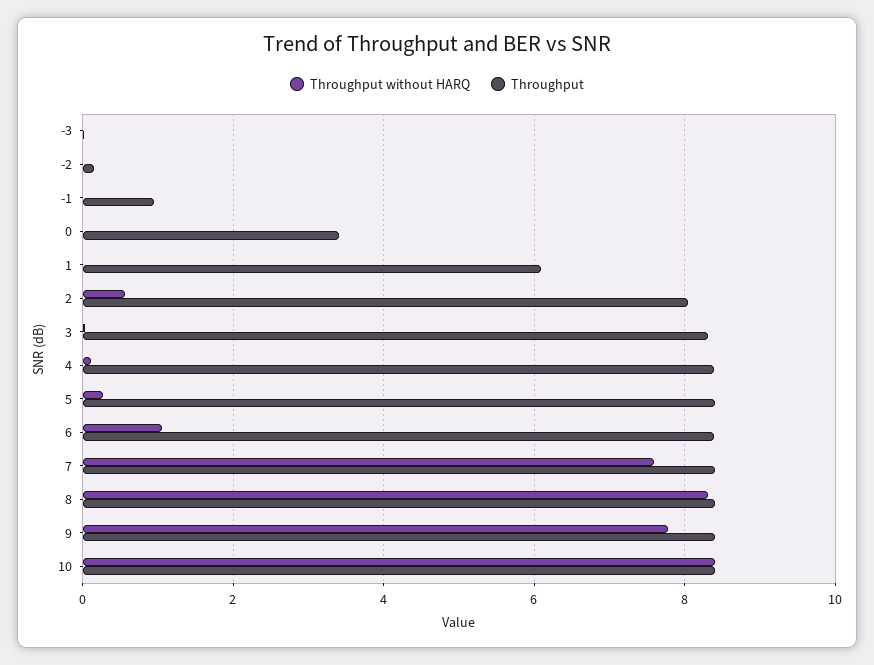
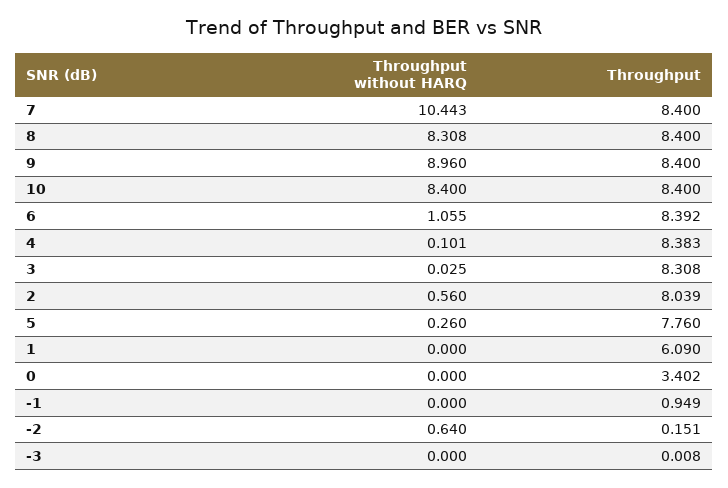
Throughput without HARQ, -2: 0 -> 0.64
Throughput, 5: 8.4 -> 7.76
Throughput without HARQ, 7: 7.6 -> 10.443
Throughput without HARQ, 9: 7.8 -> 8.96

